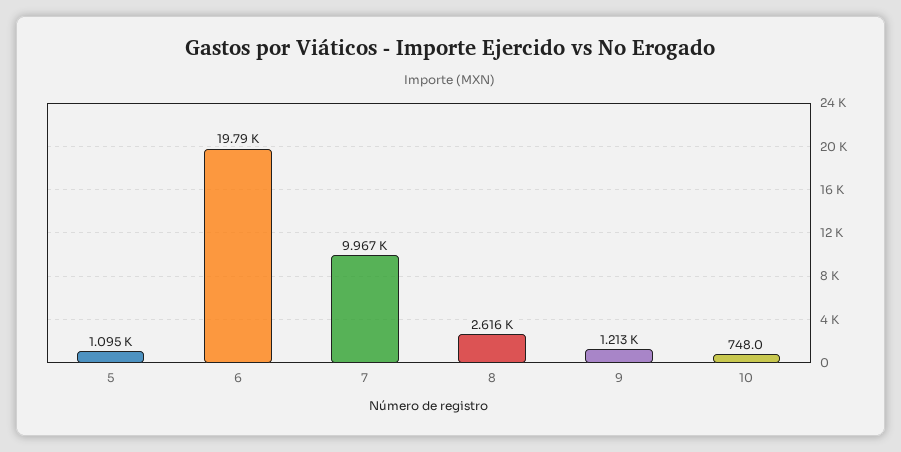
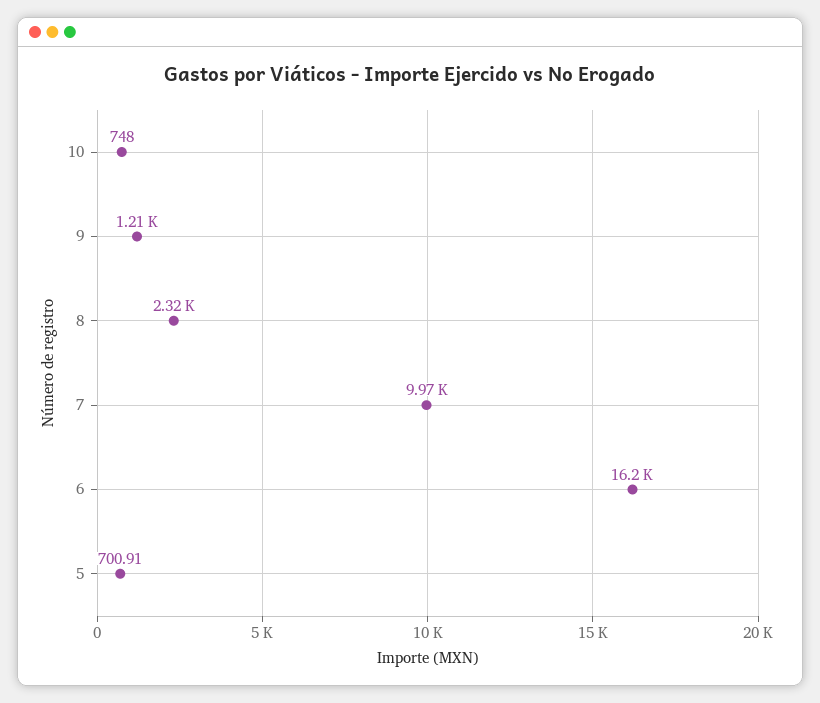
5: 1095 -> 700.91
6: 19790 -> 16200
8: 2616 -> 2320

